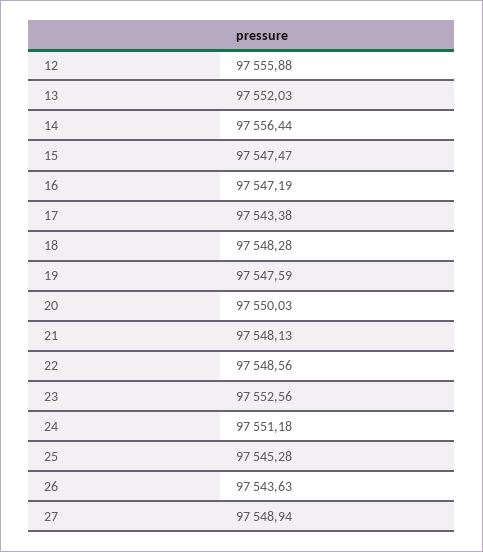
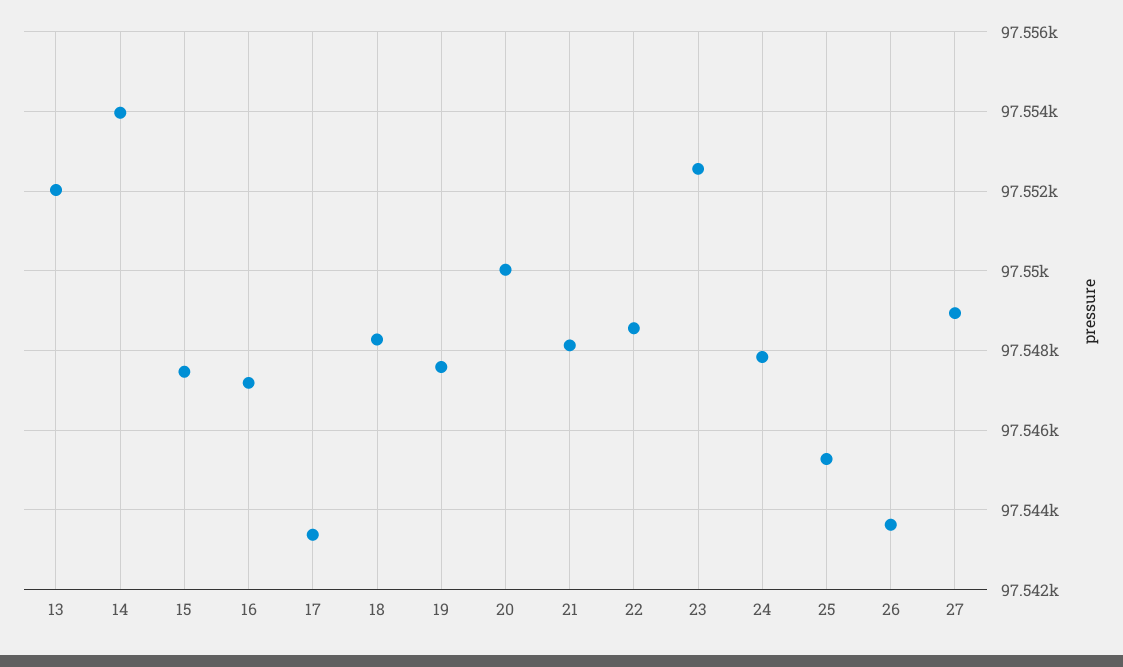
12: 97555.88 -> none
14: 97556.44 -> 97554
24: 97551.18 -> 97547.8

